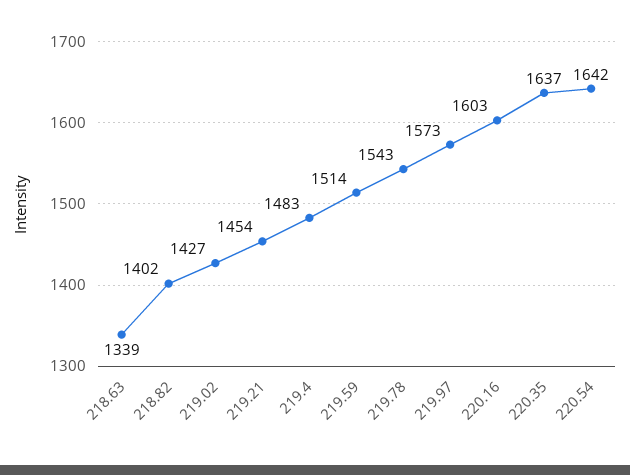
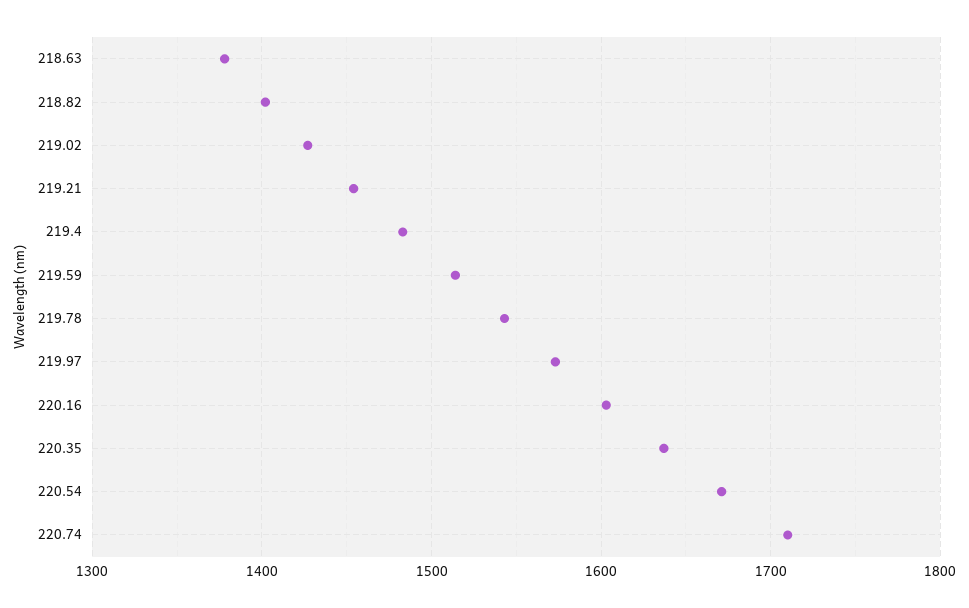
218.63: 1339 -> 1380
220.54: 1642 -> 1670
220.74: none -> 1710

